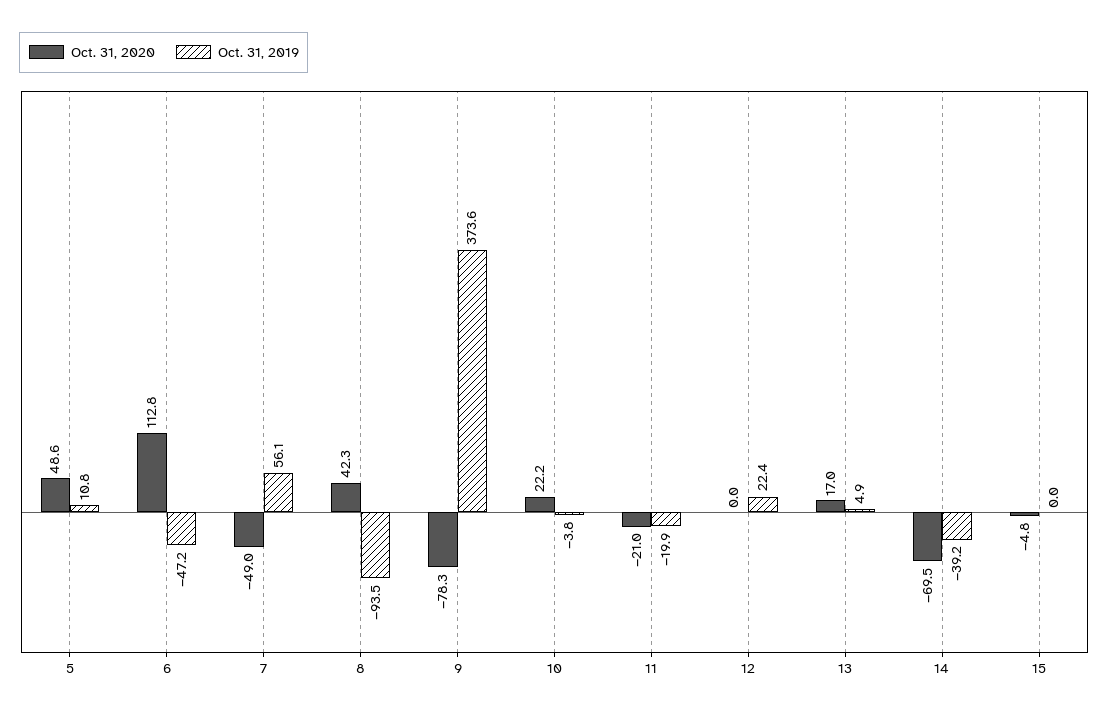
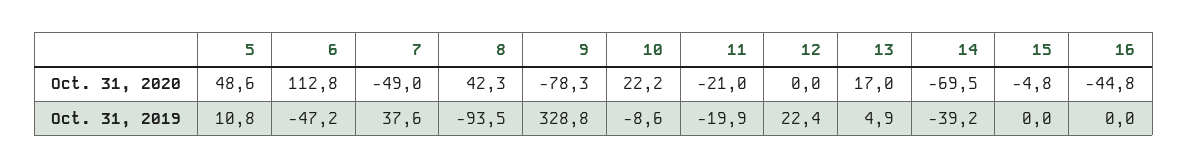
Oct. 31, 2019, 7: 56.1 -> 37.6
Oct. 31, 2019, 9: 373.6 -> 328.8
Oct. 31, 2019, 10: -3.8 -> -8.6
Oct. 31, 2020, 16: none -> -44.8
Oct. 31, 2019, 16: none -> 0

